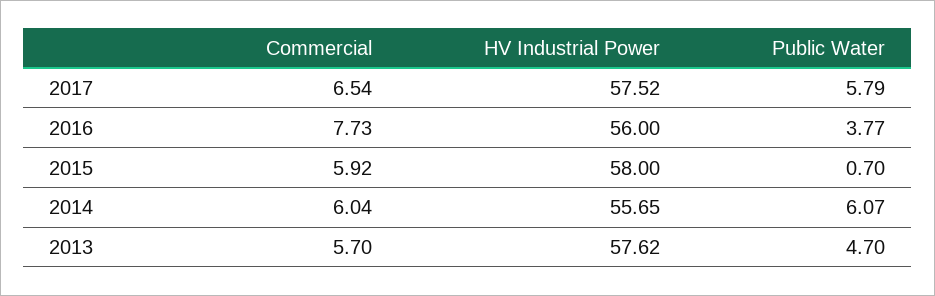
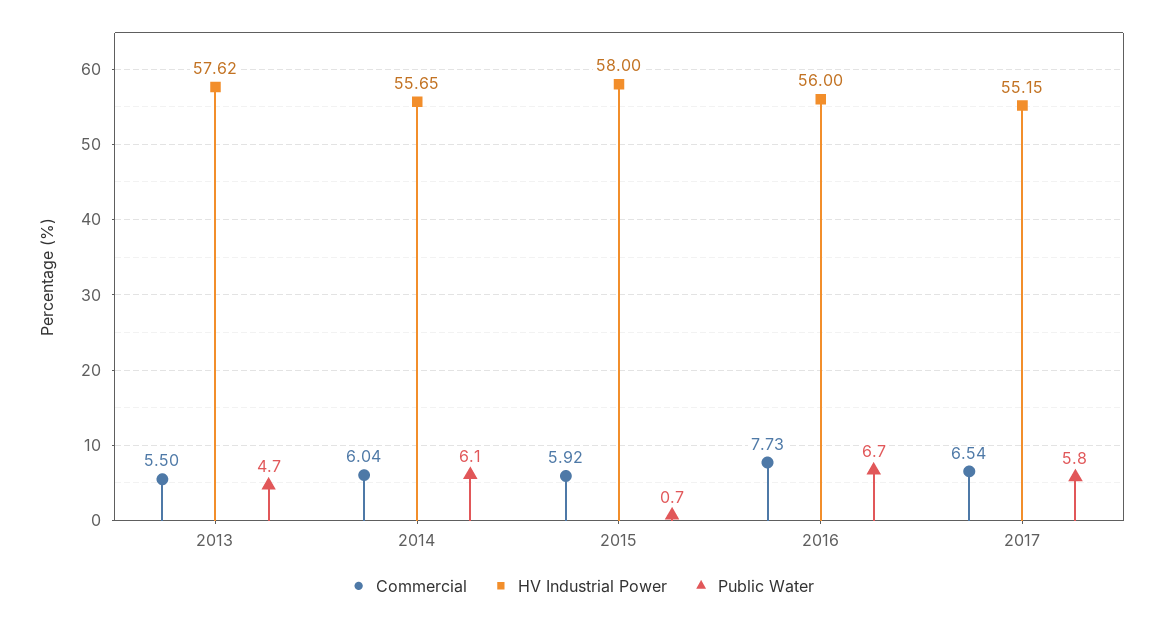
HV Industrial Power, 2017: 57.52 -> 55.15
Public Water, 2016: 3.77 -> 6.7
Commercial, 2013: 5.7 -> 5.5

